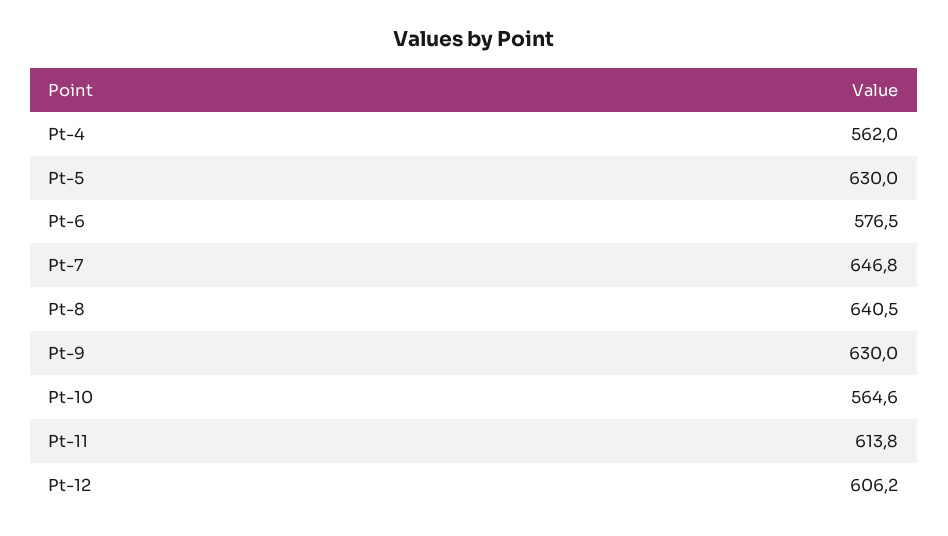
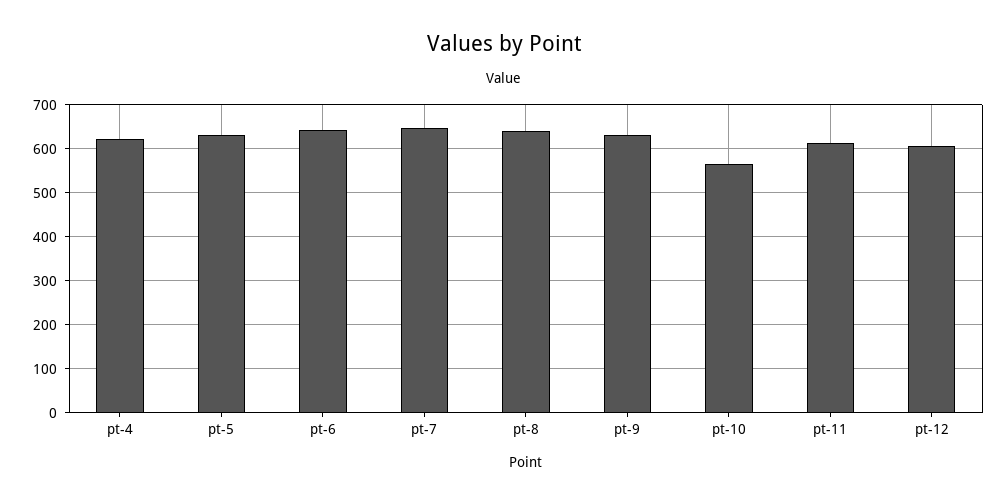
Pt-4: 562 -> 620
Pt-6: 576.5 -> 640

